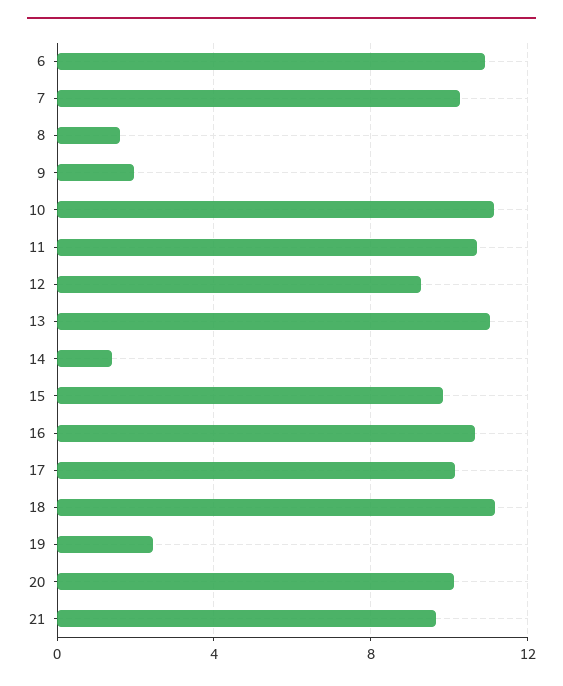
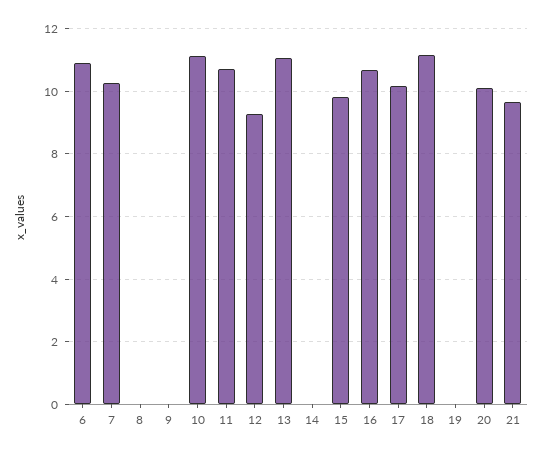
8: 1.5 -> 0
9: 2 -> 0
14: 1.5 -> 0
19: 2.5 -> 0

